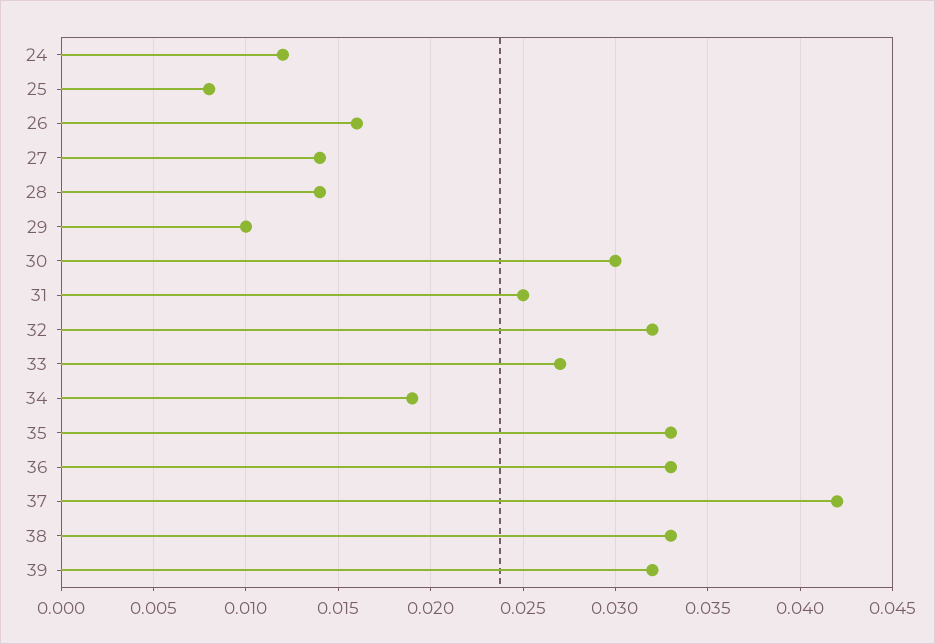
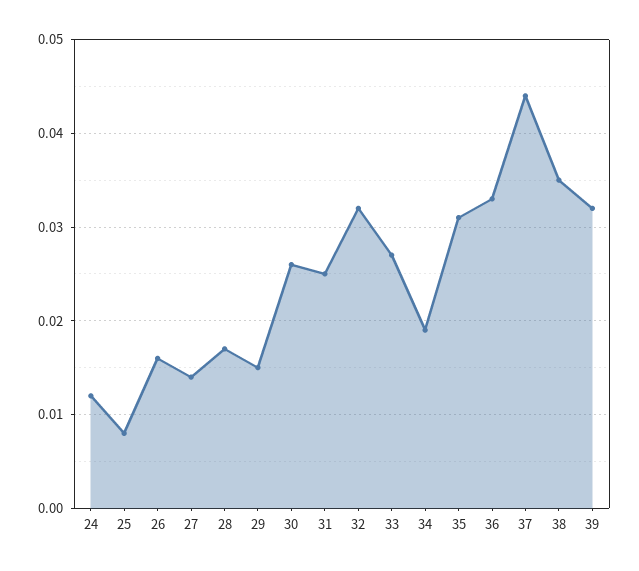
28: 0.014 -> 0.017
29: 0.01 -> 0.015
30: 0.03 -> 0.026
35: 0.033 -> 0.031
37: 0.042 -> 0.044
38: 0.033 -> 0.035

